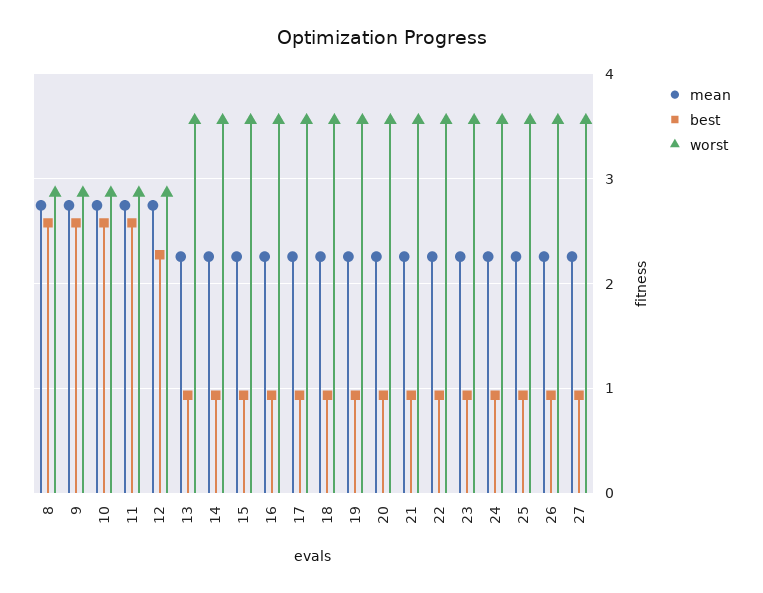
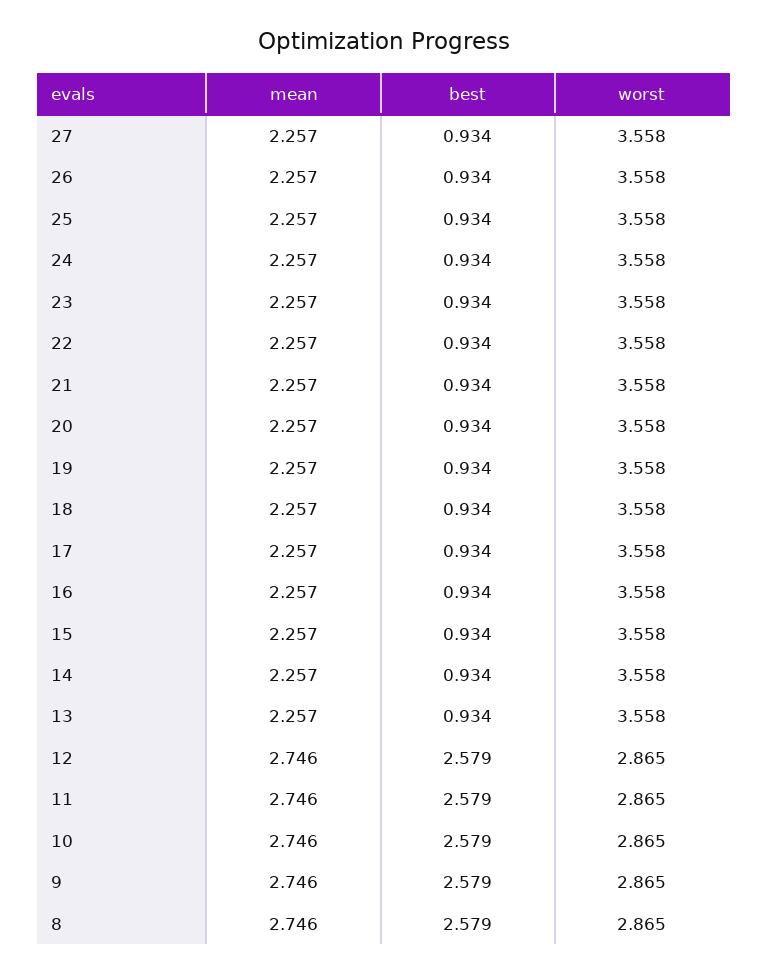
best, 12: 2.3 -> 2.579

